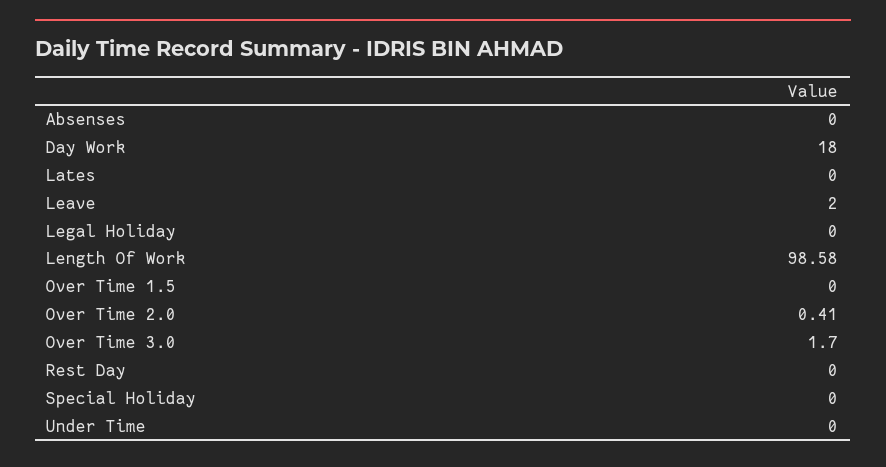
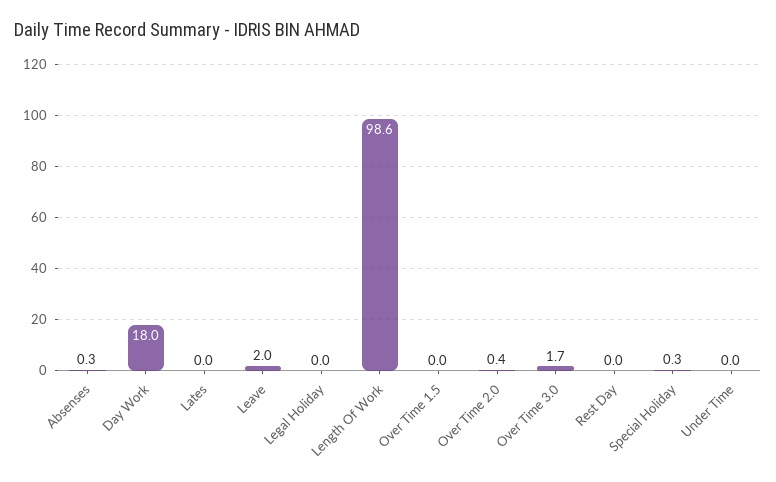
Absenses: 0 -> 0.3
Special Holiday: 0 -> 0.3

